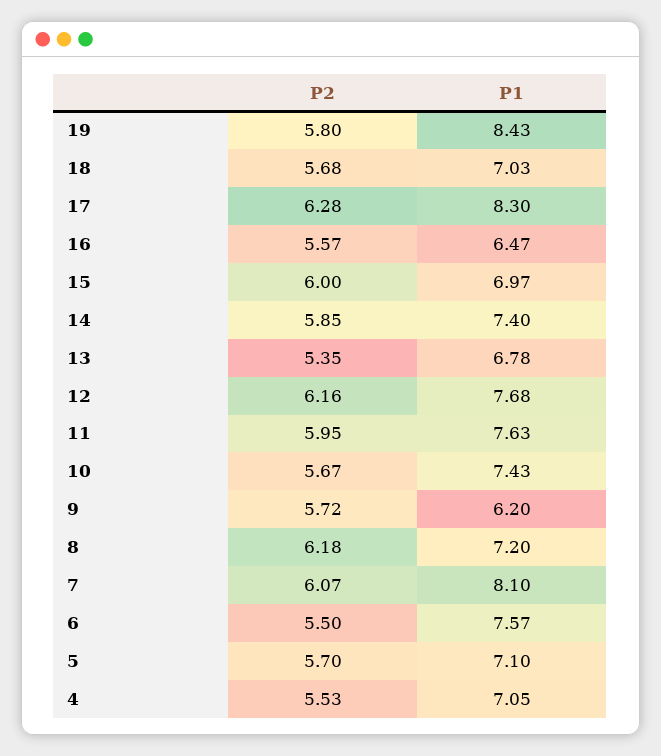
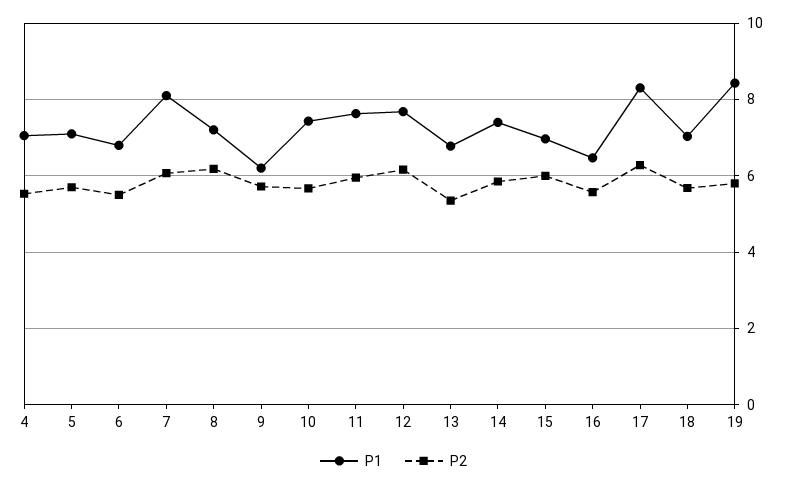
P1, 6: 7.57 -> 6.8

